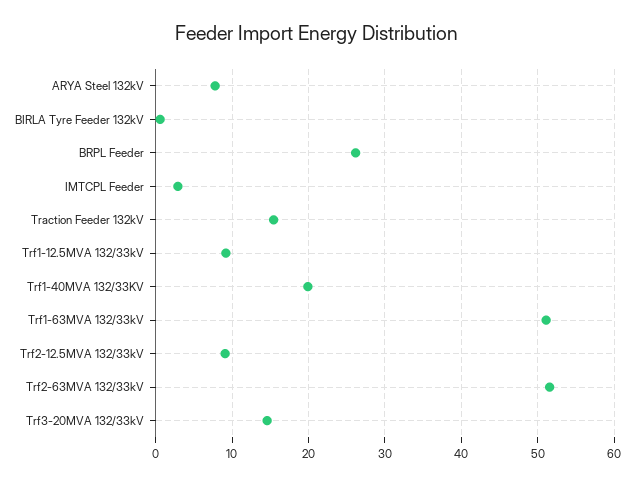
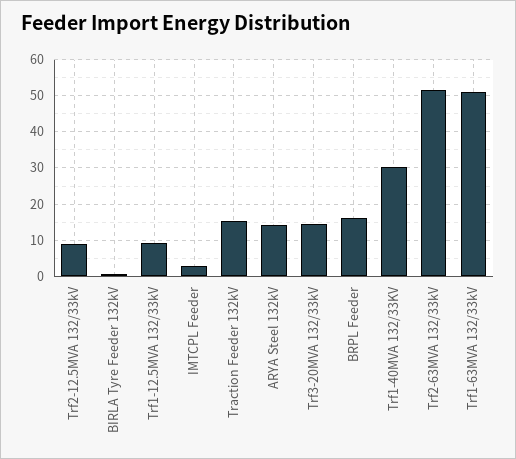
ARYA Steel 132kV: 8 -> 14
BRPL Feeder: 26 -> 16
Trf1-40MVA 132/33KV: 20 -> 30

